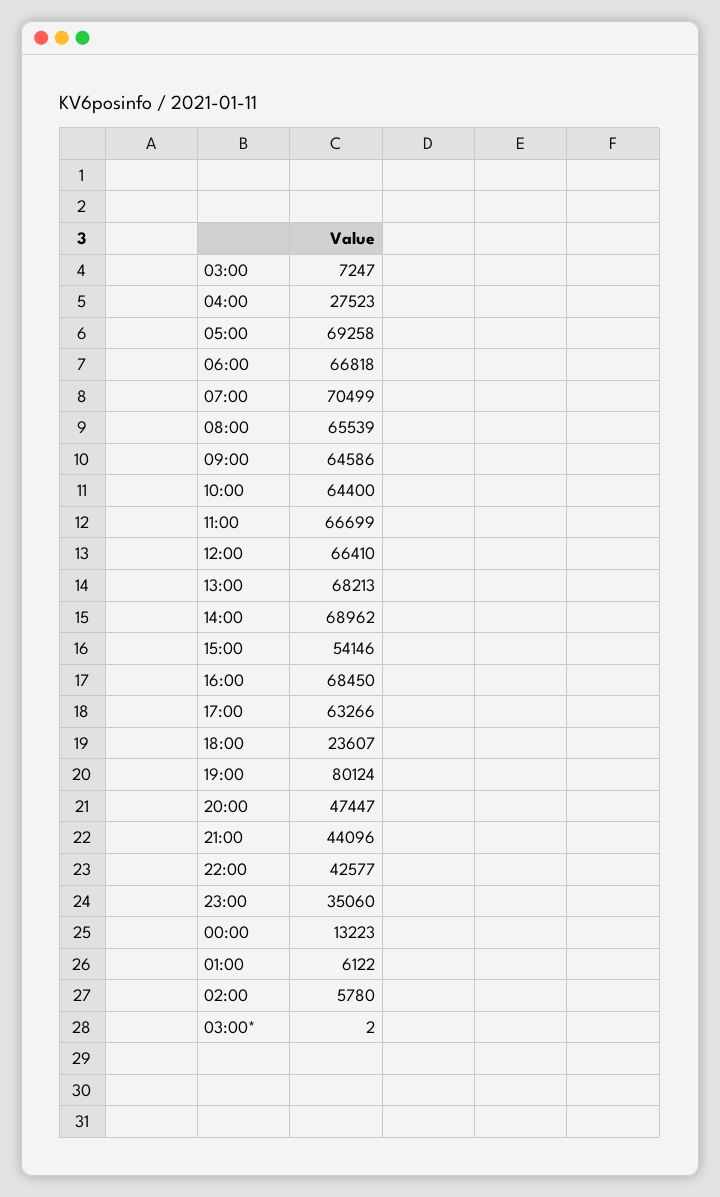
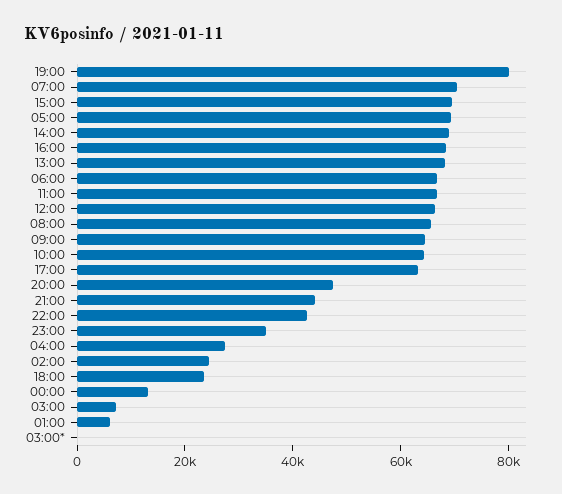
15:00: 54146 -> 70000
02:00: 5780 -> 25000

